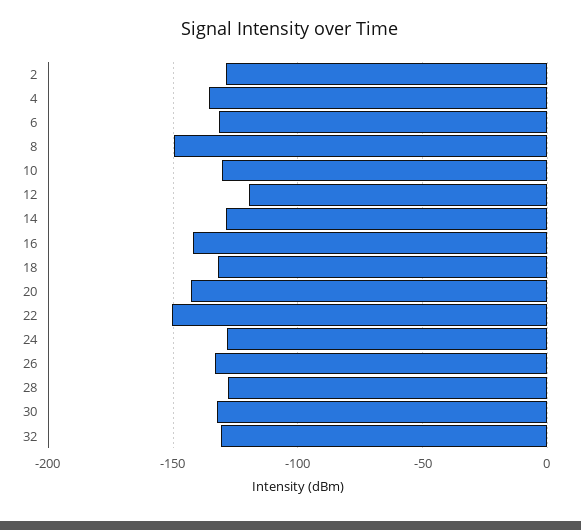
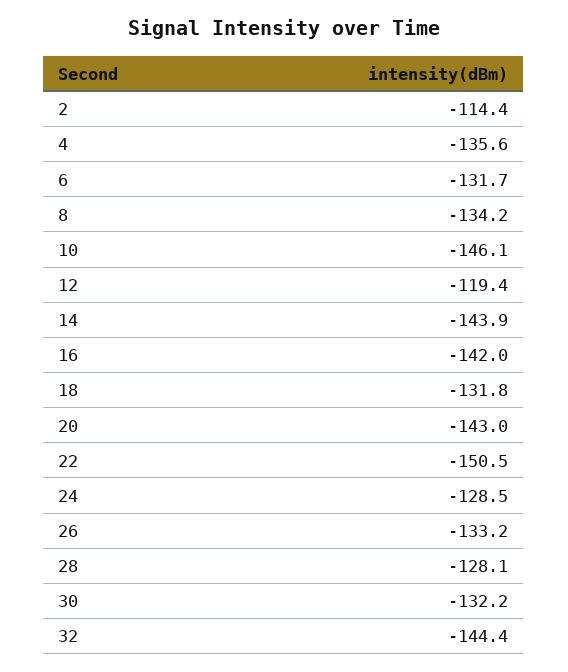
2: -130 -> -114.4
8: -150 -> -134.2
10: -130 -> -146.1
14: -130 -> -143.9
32: -130 -> -144.4

